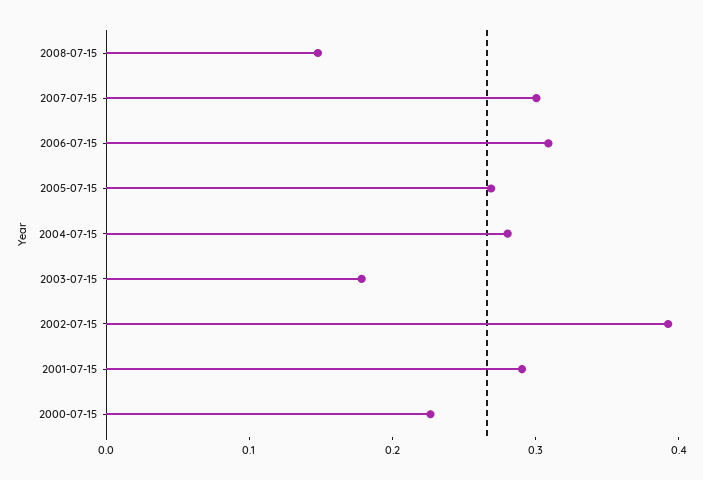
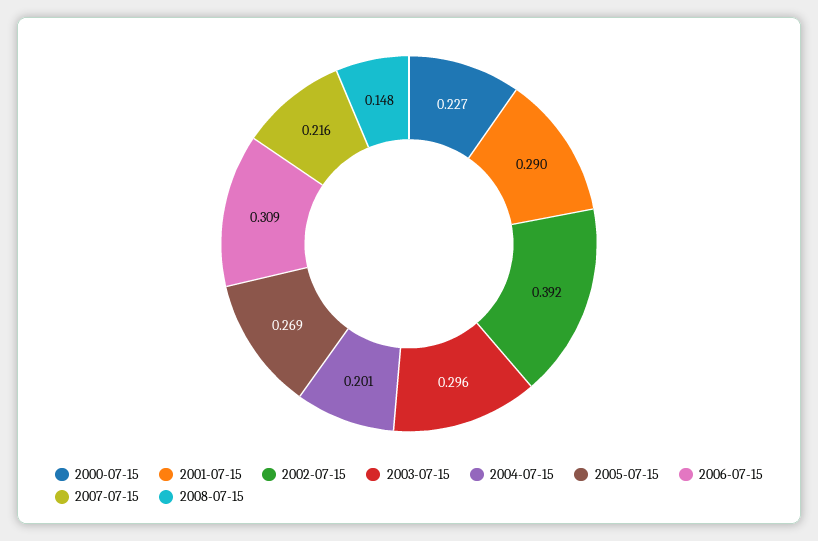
2007-07-15: 0.3 -> 0.216
2004-07-15: 0.28 -> 0.201
2003-07-15: 0.18 -> 0.296

